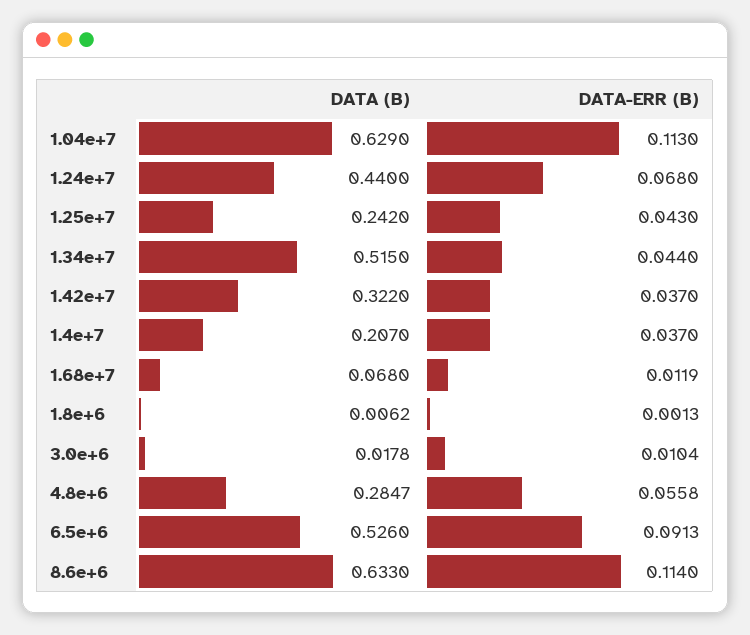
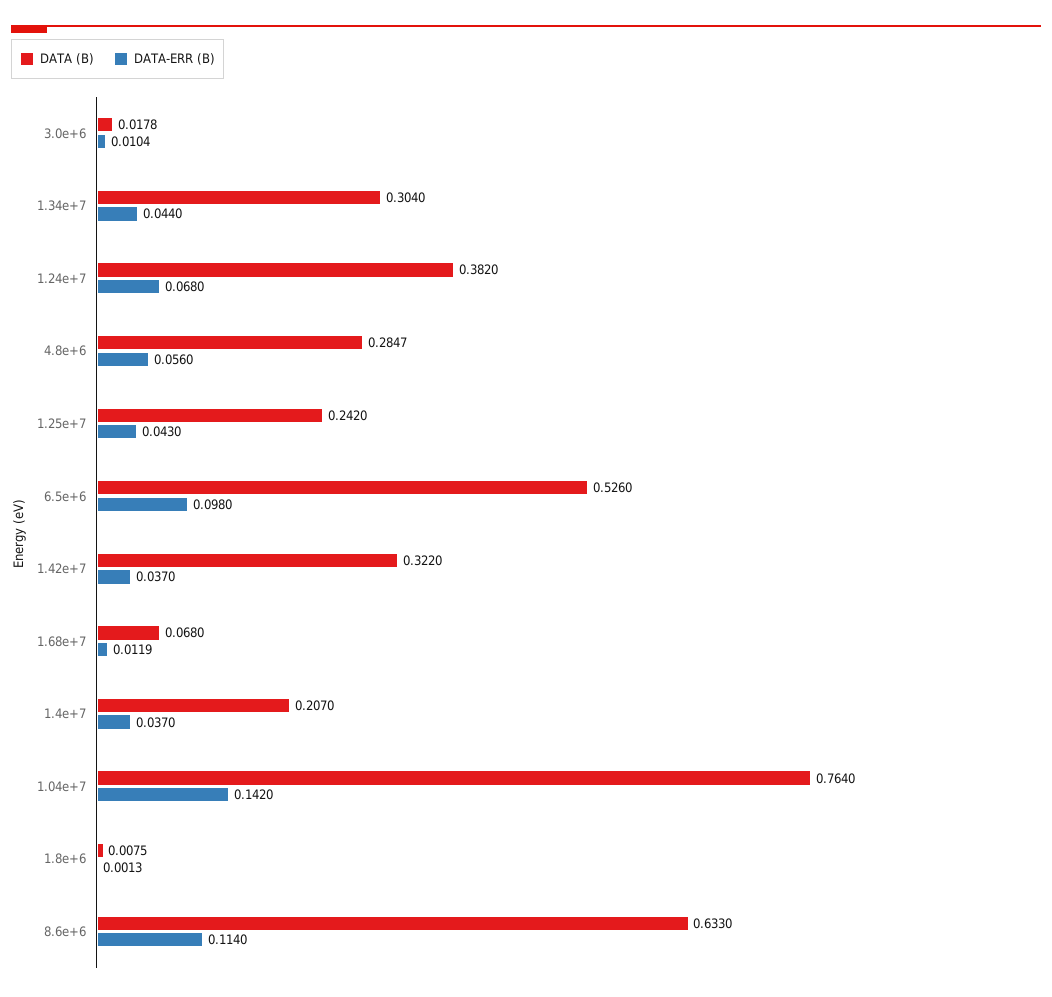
DATA (B), 1.04e+7: 0.629 -> 0.764
DATA-ERR (B), 1.04e+7: 0.113 -> 0.142
DATA (B), 1.24e+7: 0.44 -> 0.382
DATA (B), 1.34e+7: 0.515 -> 0.304
DATA (B), 1.8e+6: 0.0062 -> 0.0075
DATA-ERR (B), 4.8e+6: 0.0558 -> 0.056
DATA-ERR (B), 6.5e+6: 0.0913 -> 0.098

